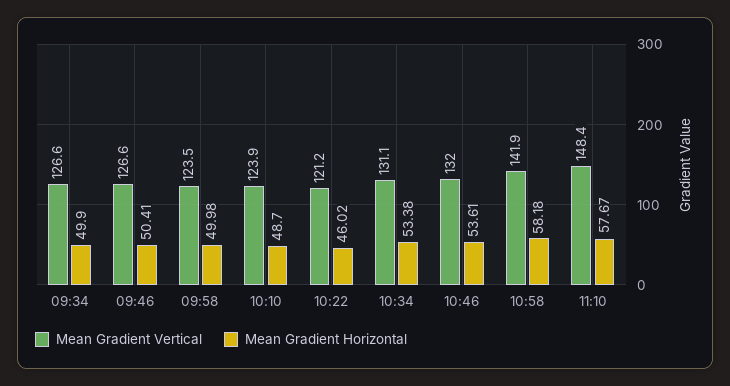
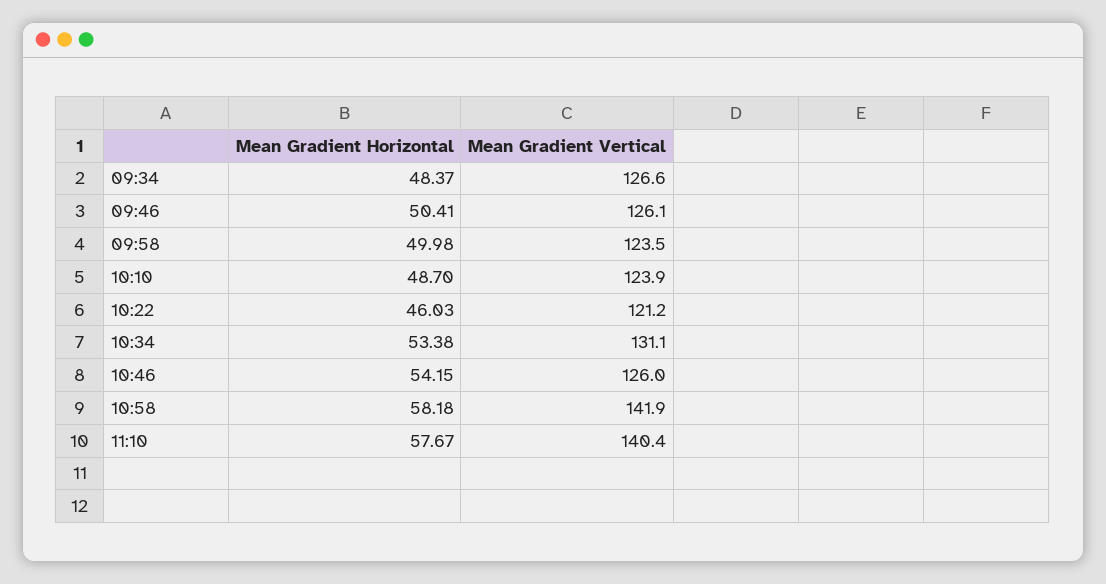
Mean Gradient Horizontal, 09:34: 49.9 -> 48.37
Mean Gradient Vertical, 09:46: 126.6 -> 126.1
Mean Gradient Horizontal, 10:22: 46.02 -> 46.03
Mean Gradient Vertical, 10:46: 132 -> 126
Mean Gradient Horizontal, 10:46: 53.61 -> 54.15
Mean Gradient Vertical, 11:10: 148.4 -> 140.4

